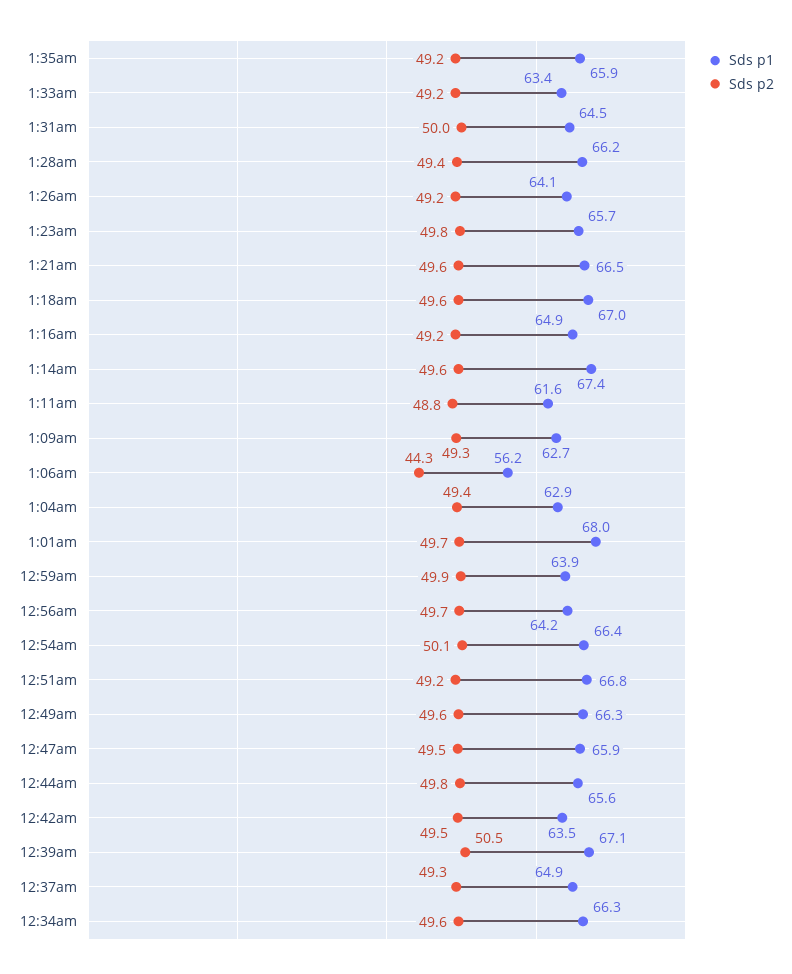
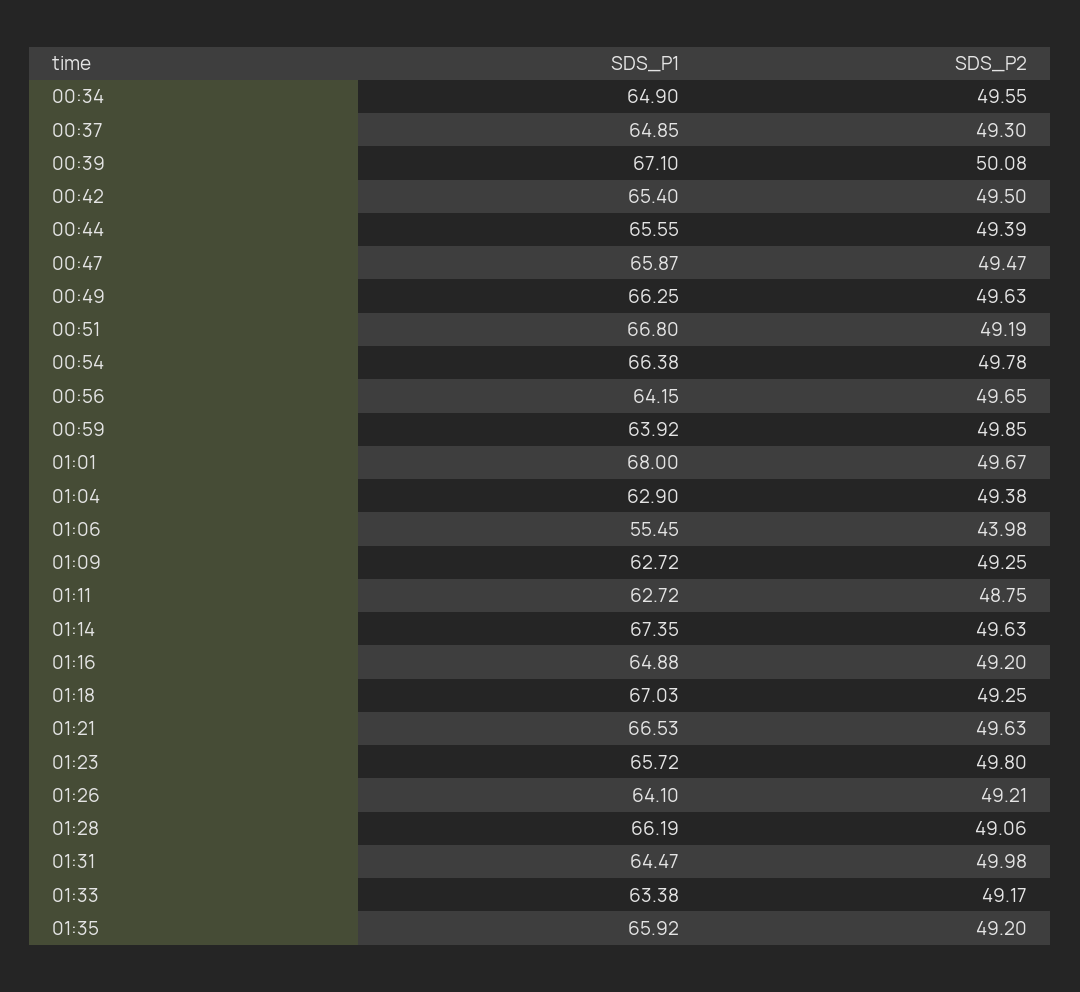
Sds p2, 1:28am: 49.4 -> 49.06
Sds p2, 1:18am: 49.6 -> 49.25
Sds p1, 1:11am: 61.6 -> 62.72
Sds p1, 1:06am: 56.2 -> 55.45
Sds p2, 1:06am: 44.3 -> 43.98
Sds p2, 12:54am: 50.1 -> 49.78
Sds p2, 12:44am: 49.8 -> 49.39
Sds p1, 12:42am: 63.5 -> 65.4
Sds p2, 12:39am: 50.5 -> 50.08
Sds p1, 12:34am: 66.3 -> 64.9

